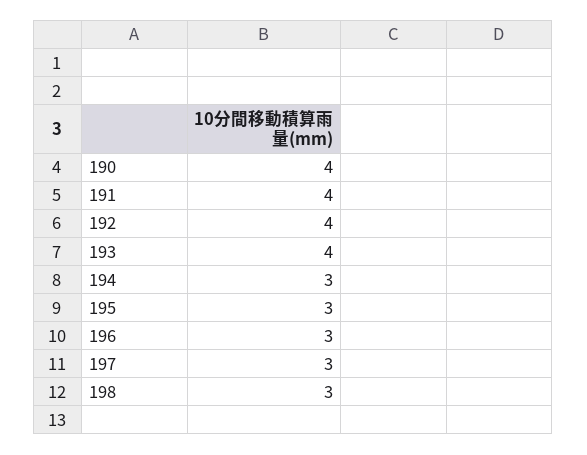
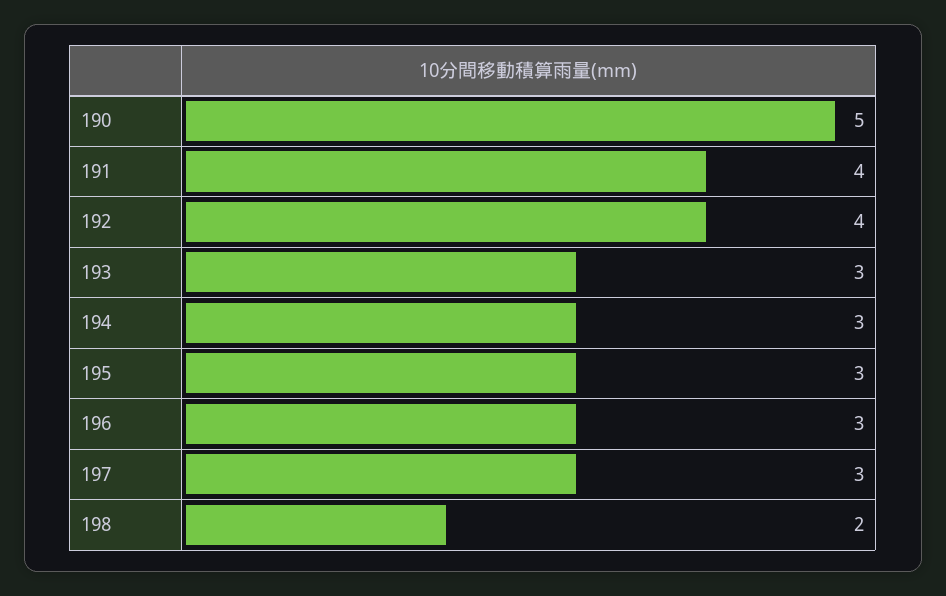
190: 4 -> 5
193: 4 -> 3
198: 3 -> 2

